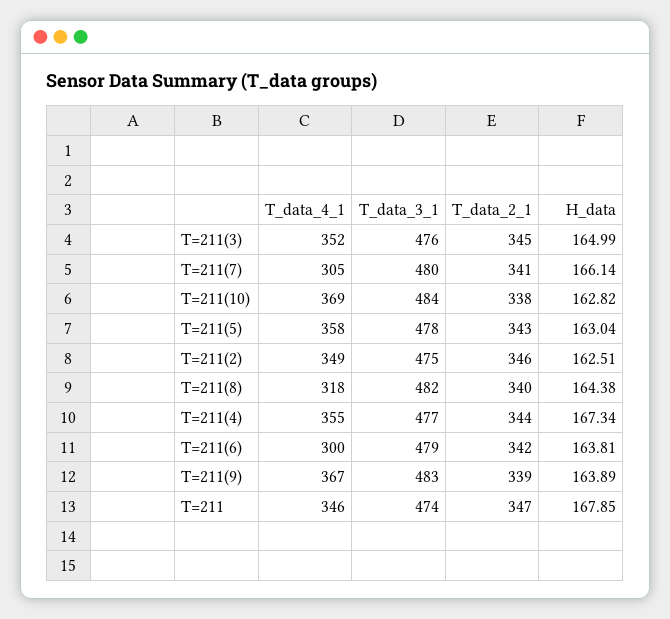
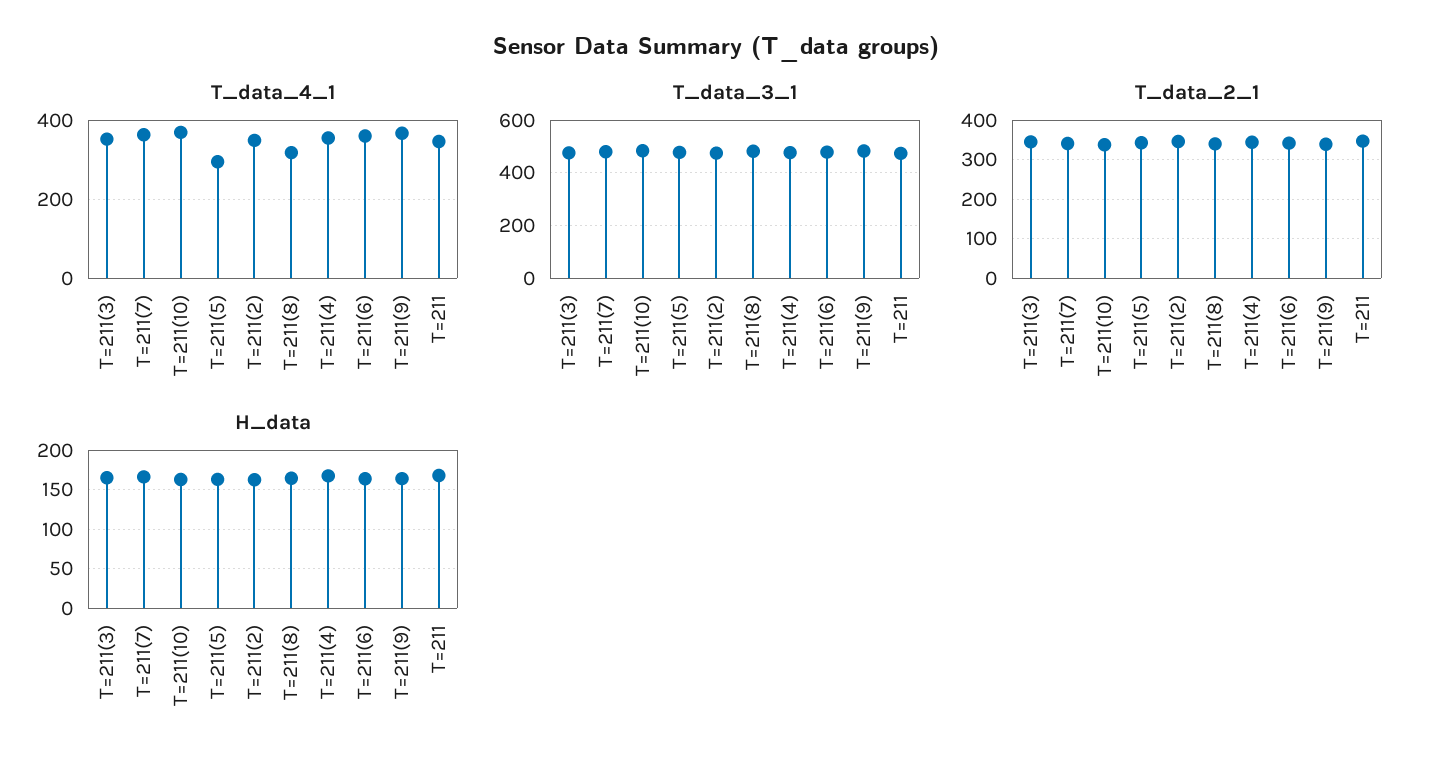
T_data_4_1, T=211(7): 305 -> 360
T_data_4_1, T=211(5): 358 -> 300
T_data_4_1, T=211(6): 300 -> 360

